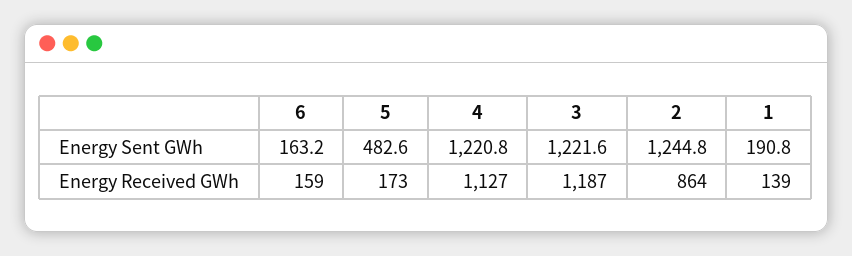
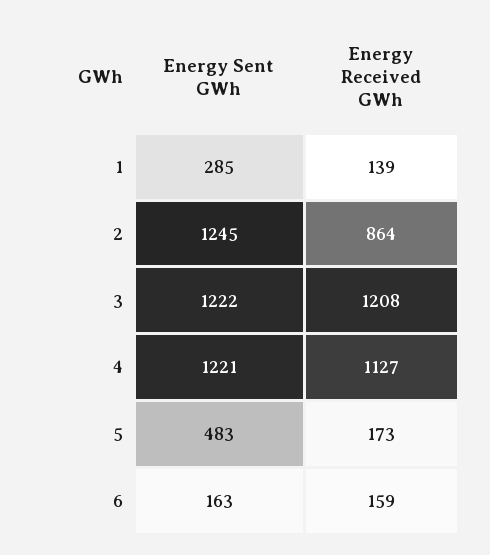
1, Energy Sent GWh: 190.8 -> 285
3, Energy Received GWh: 1187 -> 1208

